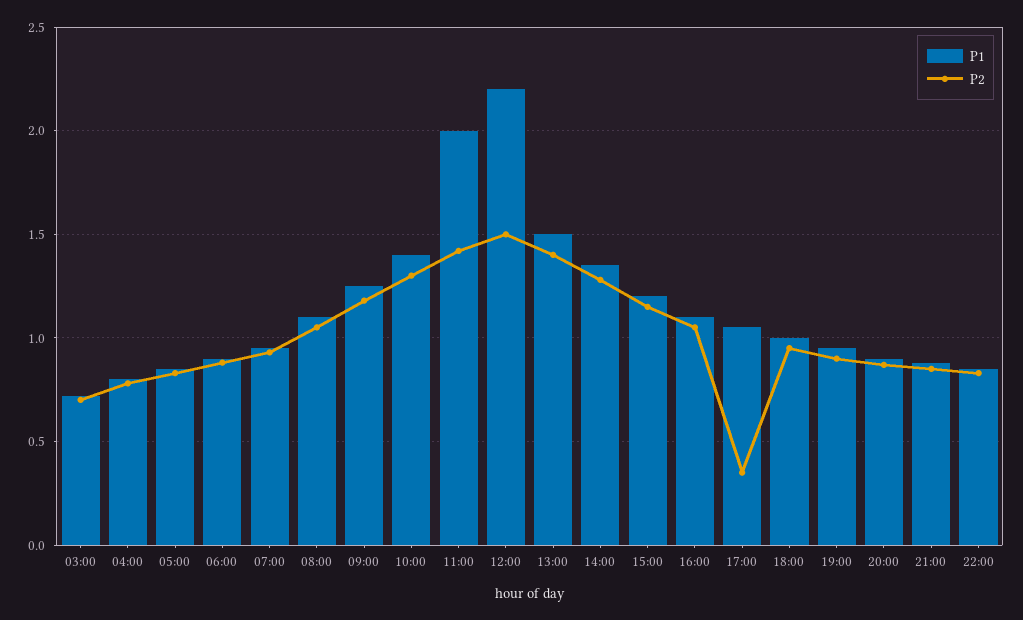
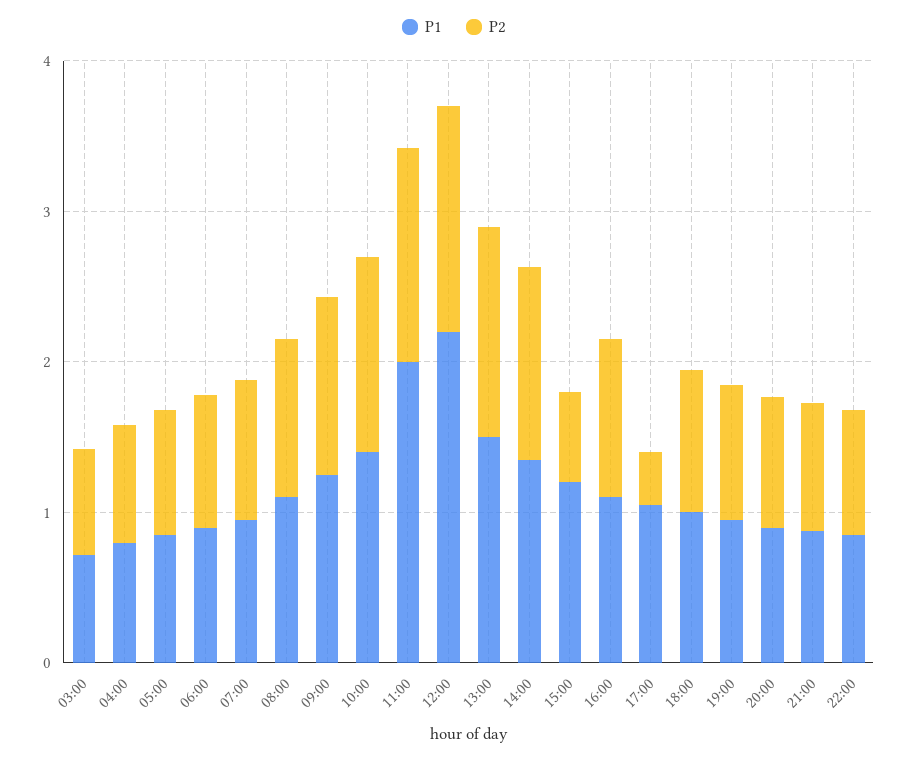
P2, 15:00: 1.15 -> 0.6

